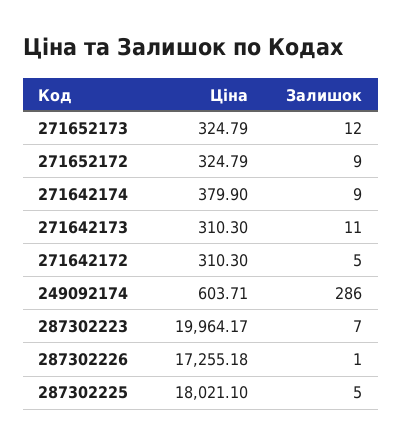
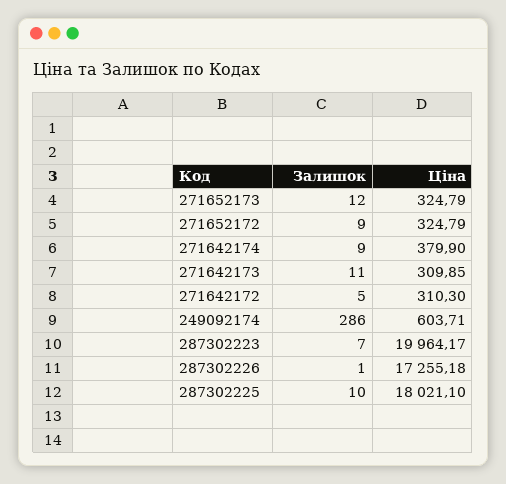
Ціна, 271642173: 310.3 -> 309.85
Залишок, 287302225: 5 -> 10

